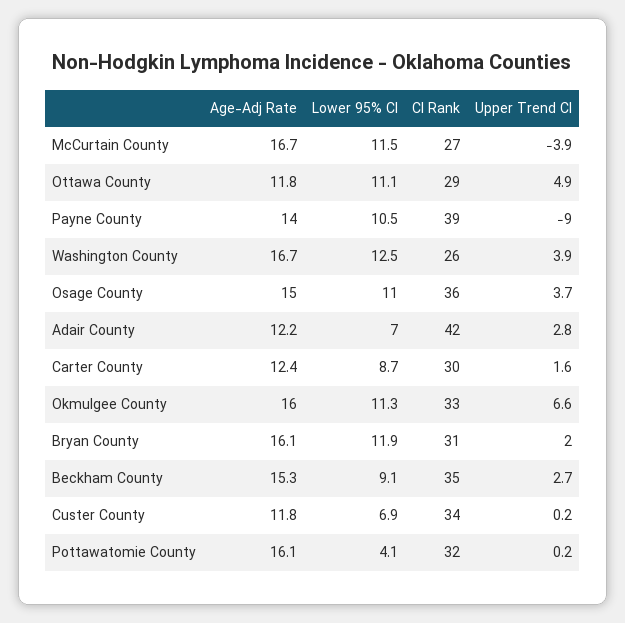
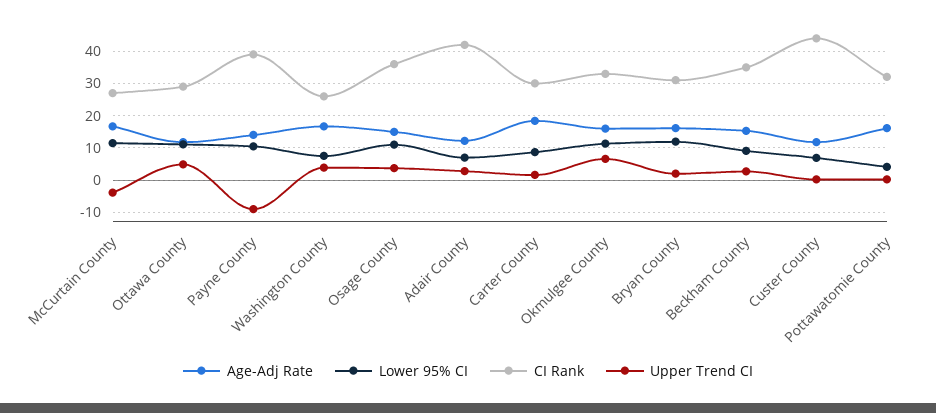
Lower 95% CI, Washington County: 12.5 -> 8
Age-Adj Rate, Carter County: 12.4 -> 18
CI Rank, Custer County: 34 -> 44

